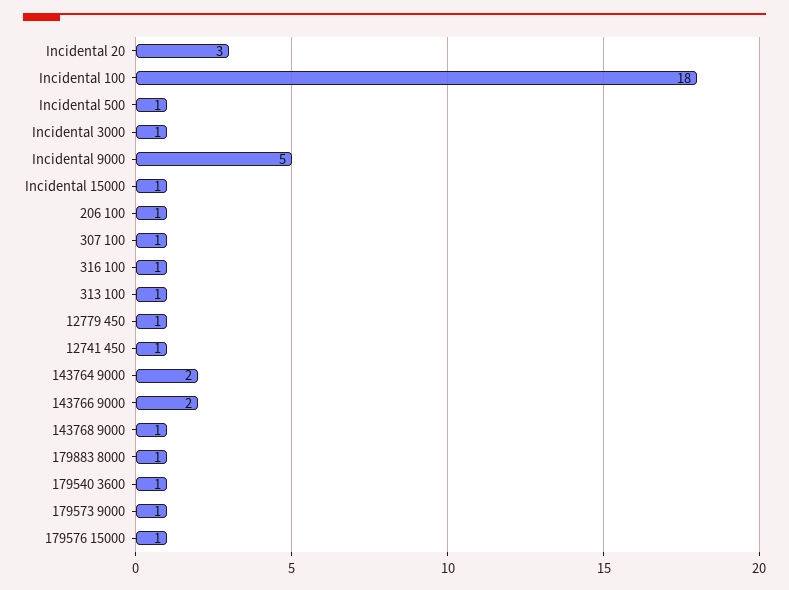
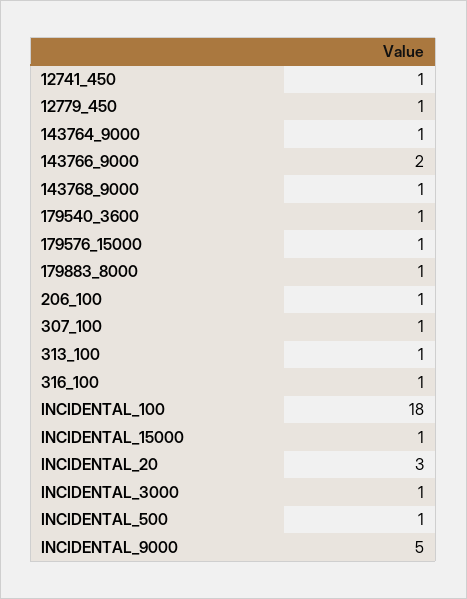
143764 9000: 2 -> 1
179573 9000: 1 -> none

